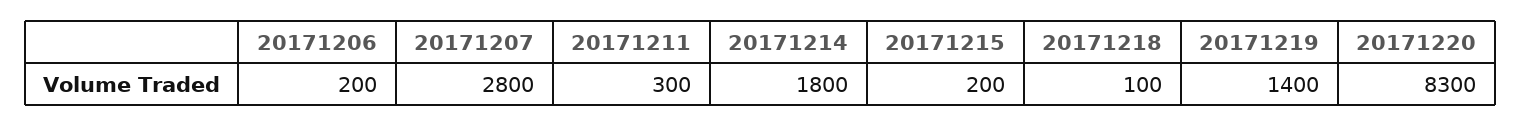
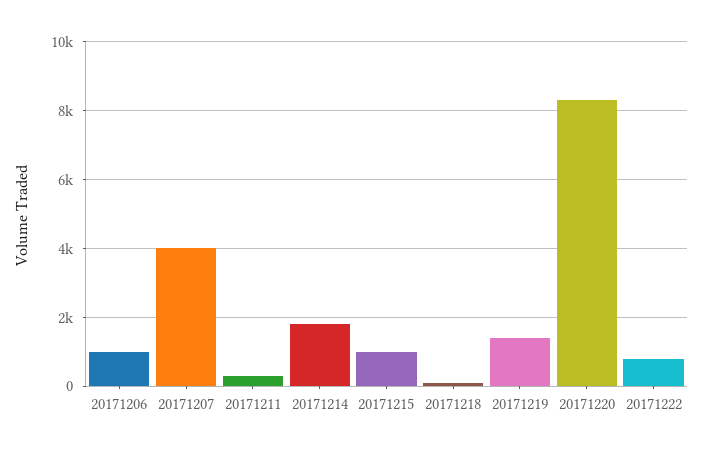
20171206: 200 -> 1000
20171207: 2800 -> 4000
20171215: 200 -> 1000
20171222: none -> 800

